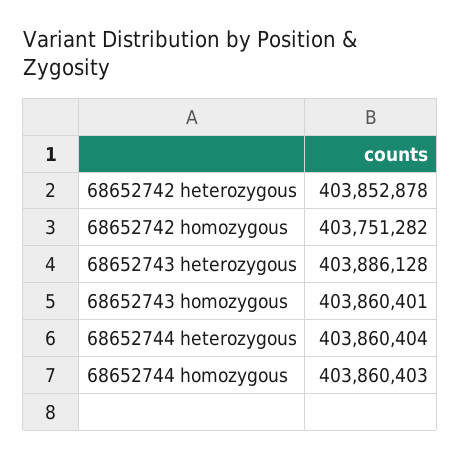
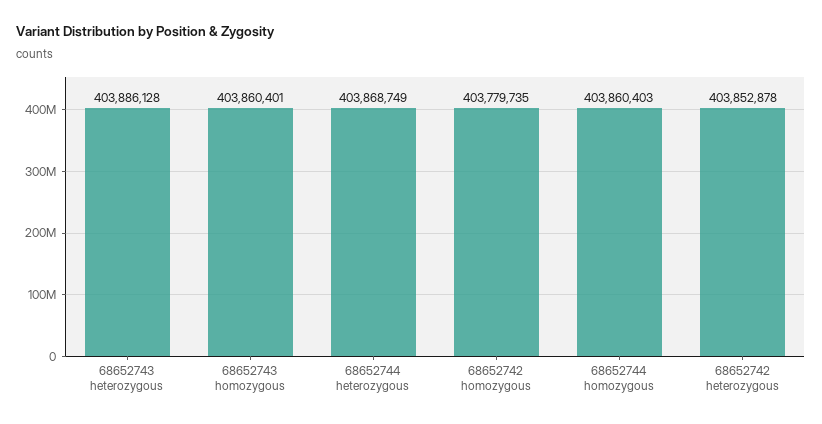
68652742 homozygous: 403751282 -> 403779735
68652744 heterozygous: 403860404 -> 403868749

